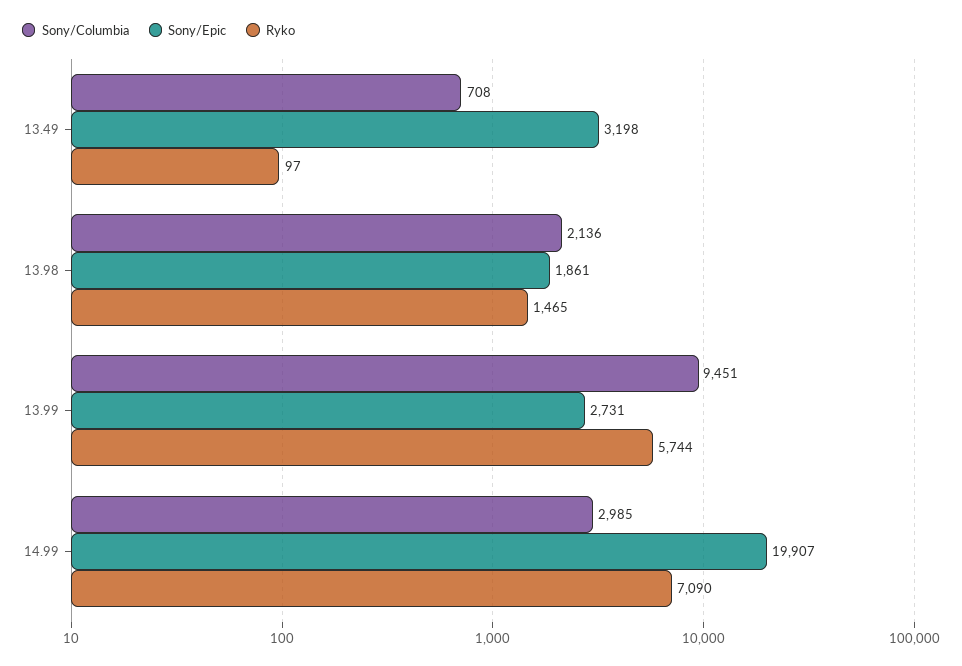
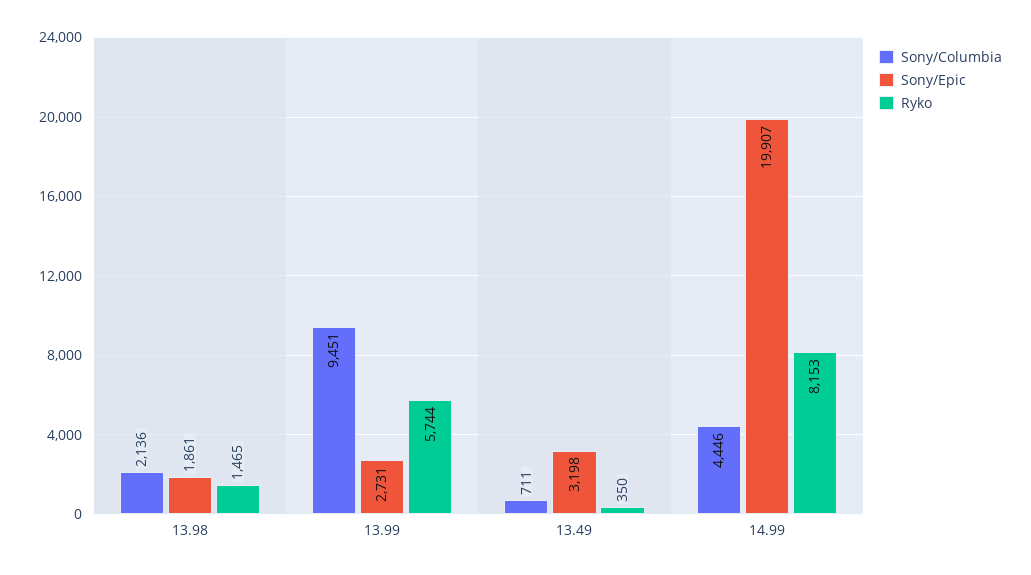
Sony/Columbia, 13.49: 708 -> 711
Ryko, 13.49: 97 -> 350
Sony/Columbia, 14.99: 2985 -> 4446
Ryko, 14.99: 7090 -> 8153

